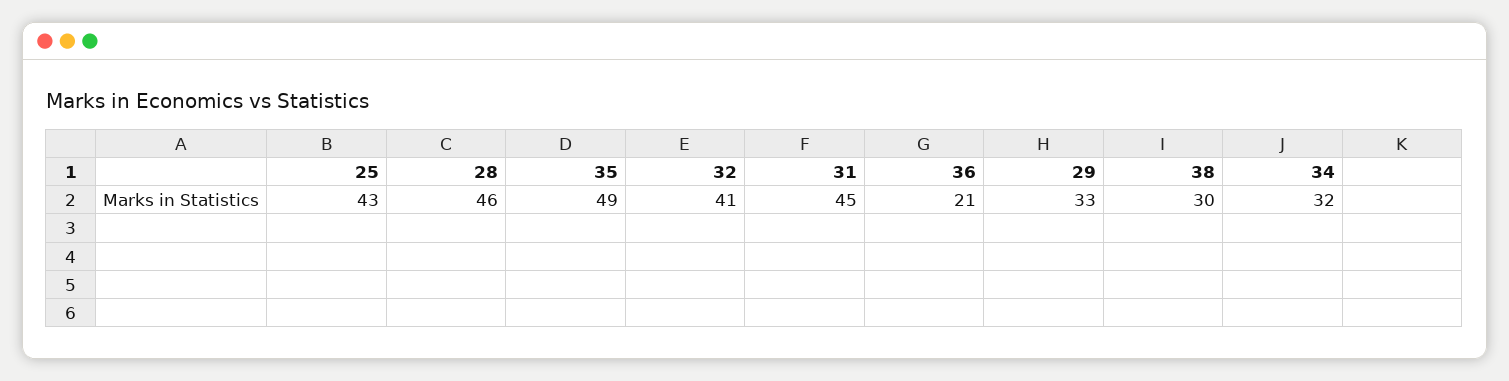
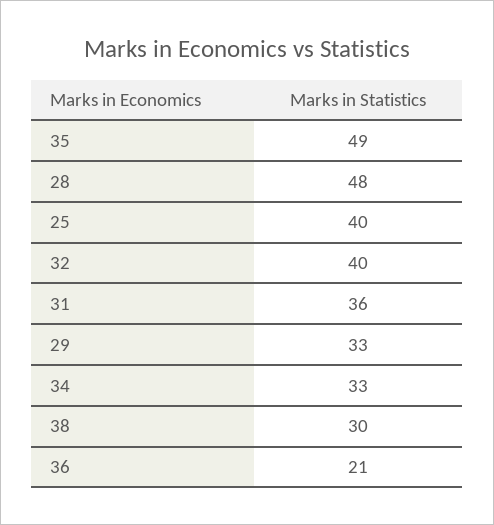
25: 43 -> 40
28: 46 -> 48
32: 41 -> 40
31: 45 -> 36
34: 32 -> 33

